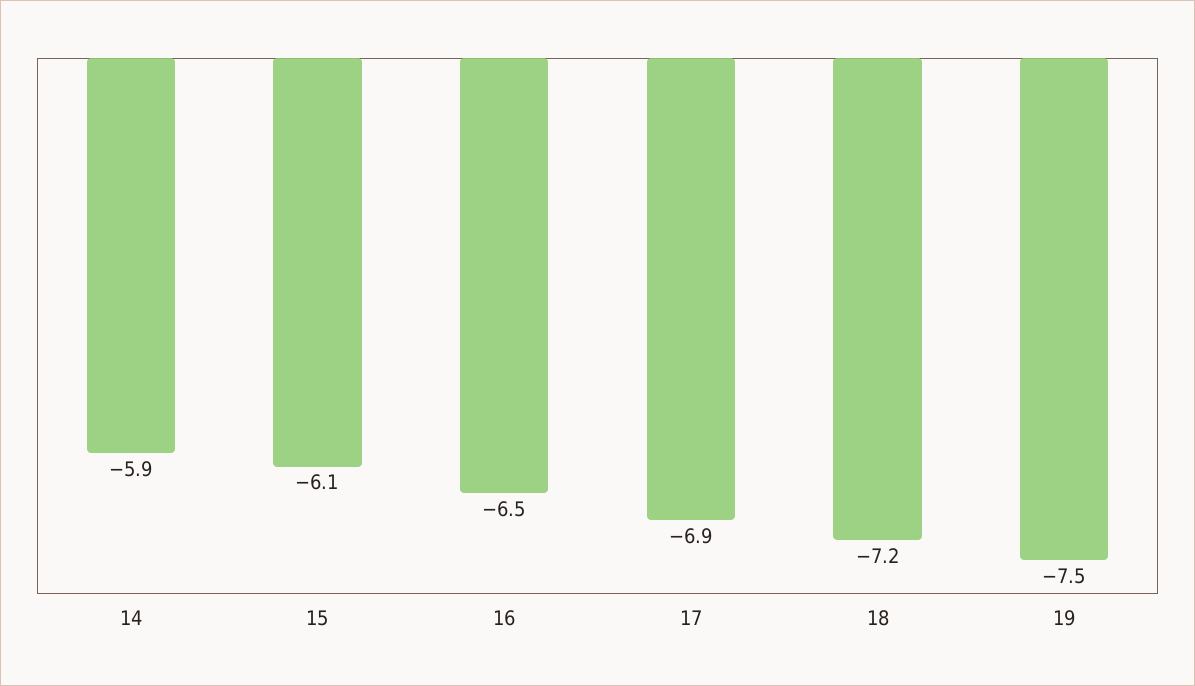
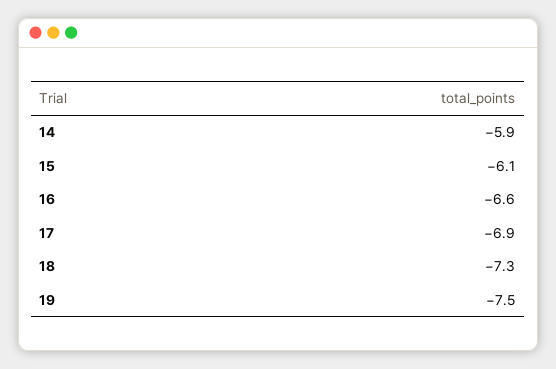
16: -6.5 -> -6.6
18: -7.2 -> -7.3

